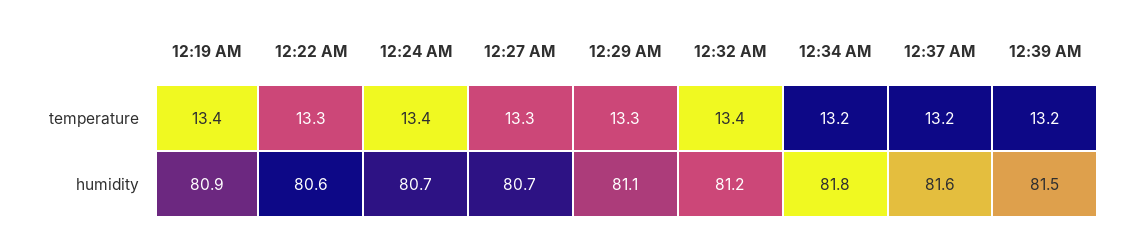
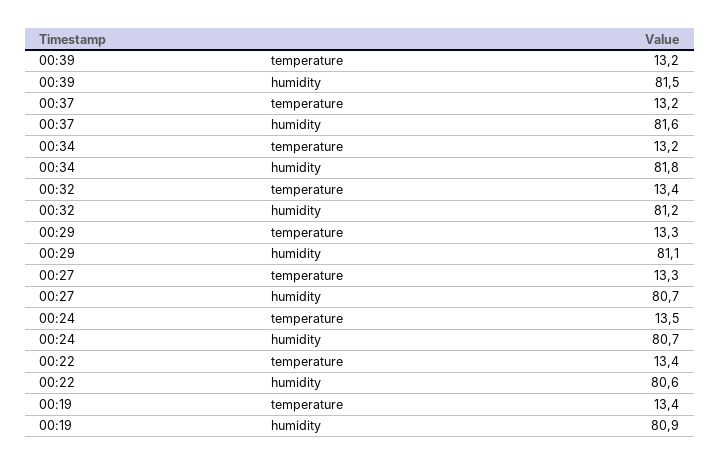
12:22 AM, temperature: 13.3 -> 13.4
12:24 AM, temperature: 13.4 -> 13.5

